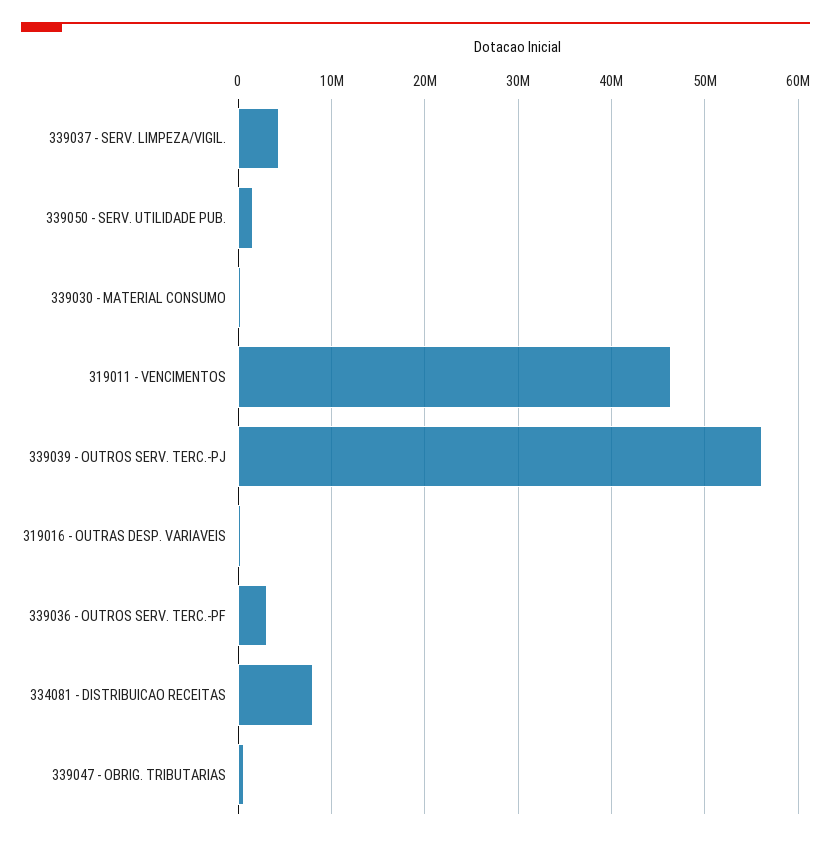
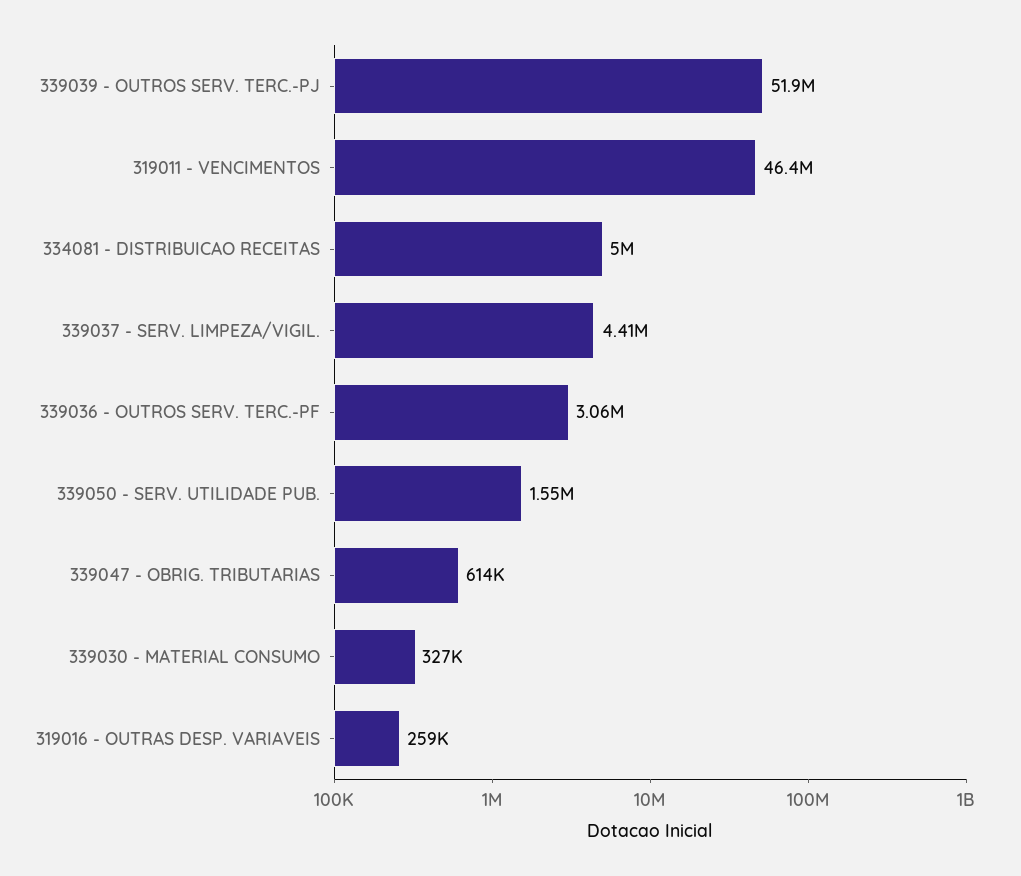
339039 - OUTROS SERV. TERC.-PJ: 56000000 -> 51900000
334081 - DISTRIBUICAO RECEITAS: 8000000 -> 5000000

